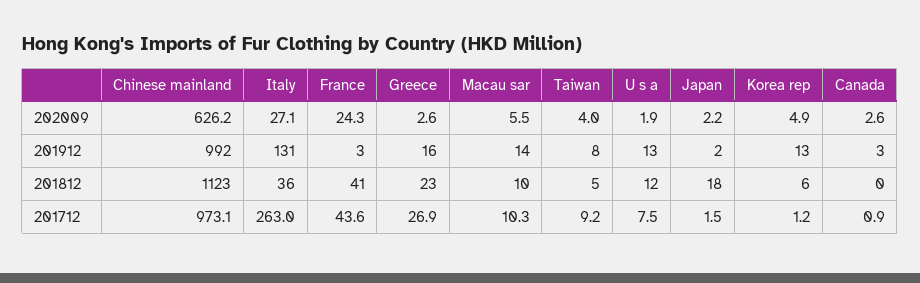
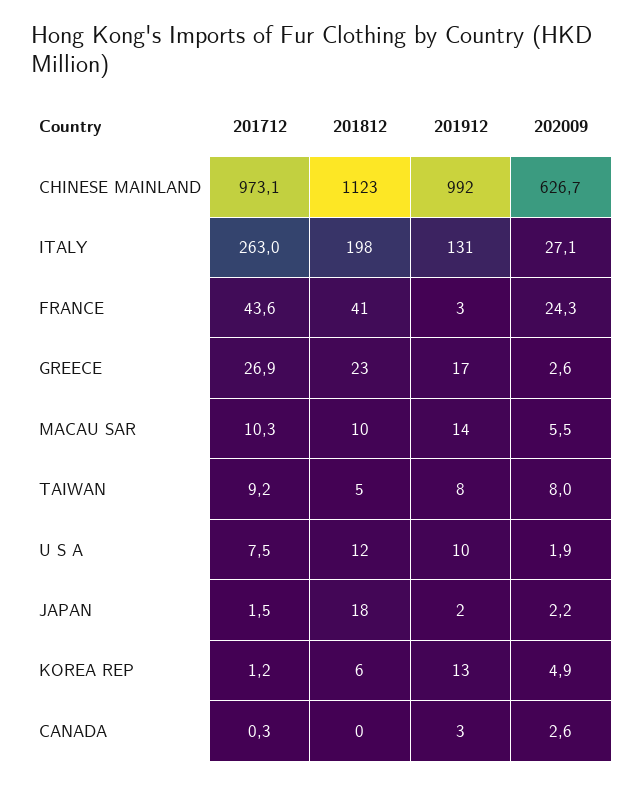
Chinese mainland, 202009: 626.2 -> 626.7
Taiwan, 202009: 4 -> 8
Greece, 201912: 16 -> 17
U s a, 201912: 13 -> 10
Italy, 201812: 36 -> 198
Canada, 201712: 0.9 -> 0.3

